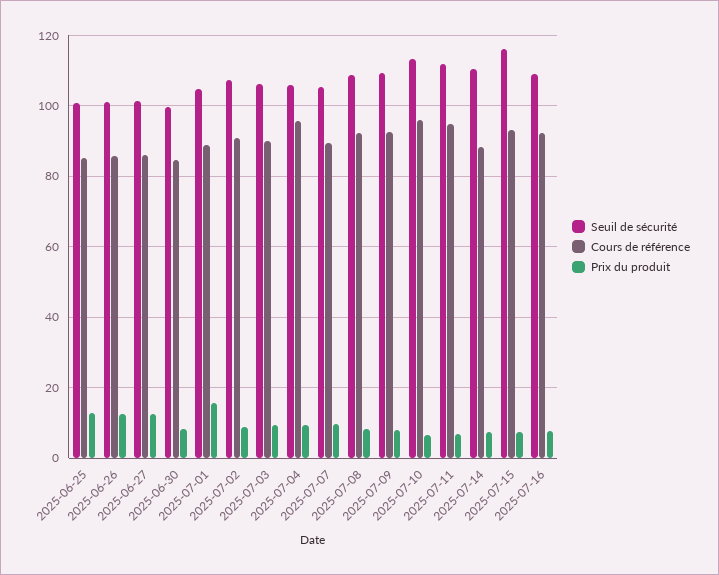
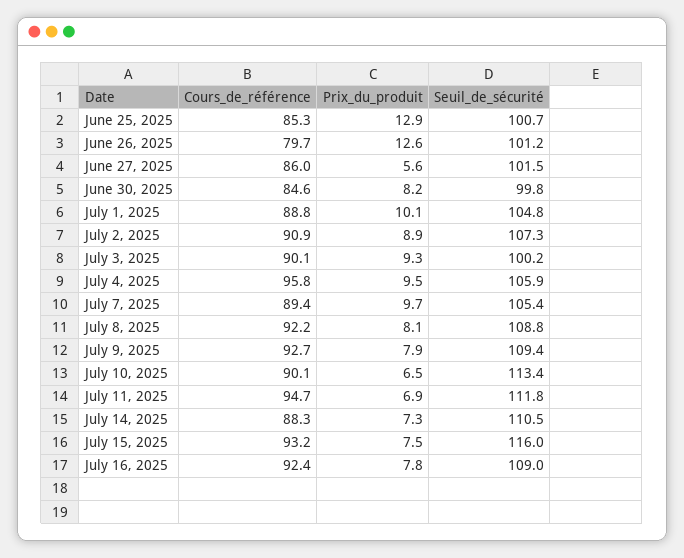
Cours de référence, 2025-06-26: 86 -> 79.7
Prix du produit, 2025-06-27: 12 -> 5.6
Prix du produit, 2025-07-01: 16 -> 10.1
Seuil de sécurité, 2025-07-03: 106 -> 100.2
Cours de référence, 2025-07-10: 96 -> 90.1

